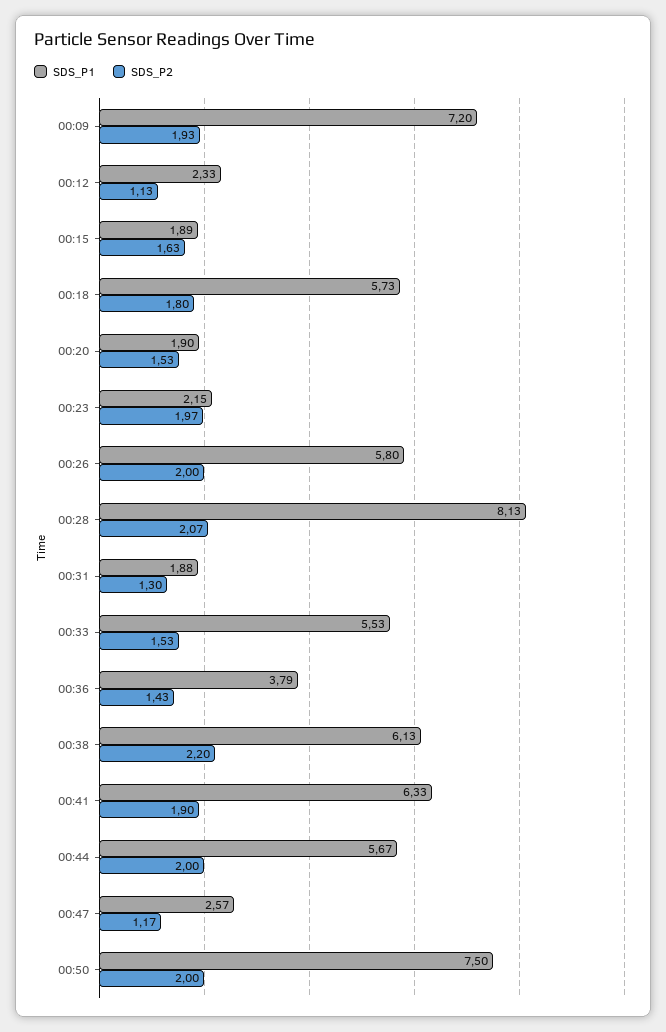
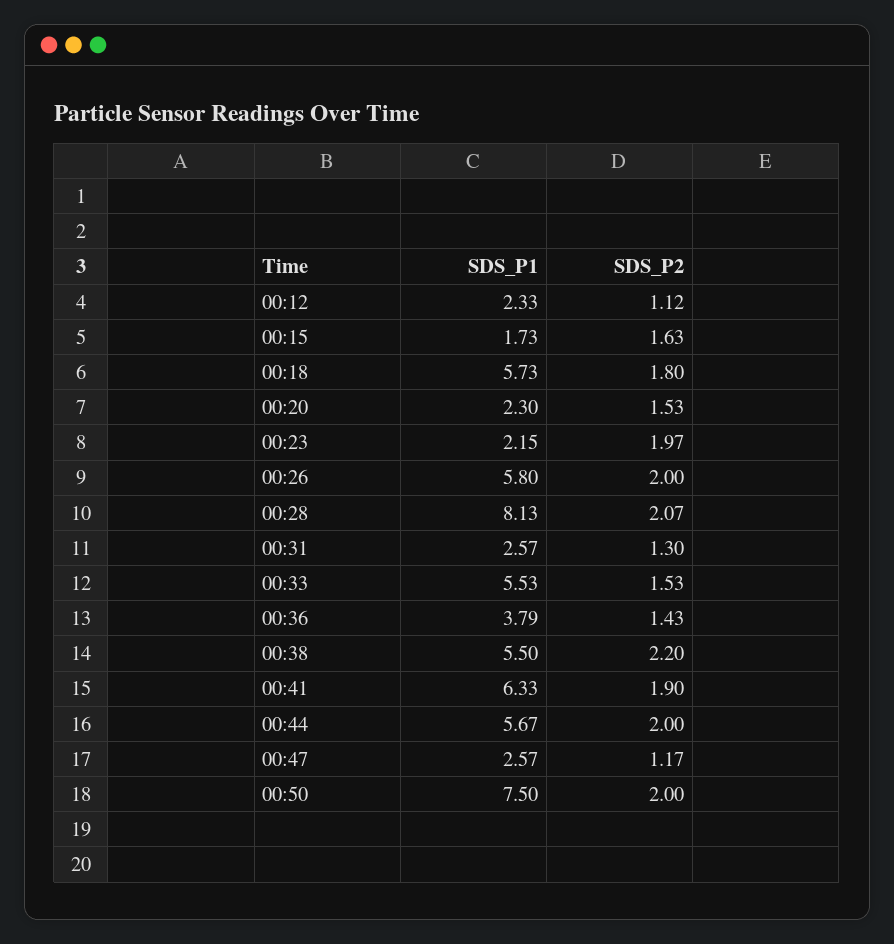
SDS_P1, 00:09: 7.2 -> none
SDS_P2, 00:09: 1.93 -> none
SDS_P2, 00:12: 1.13 -> 1.12
SDS_P1, 00:15: 1.89 -> 1.73
SDS_P1, 00:20: 1.9 -> 2.3
SDS_P1, 00:31: 1.88 -> 2.57
SDS_P1, 00:38: 6.13 -> 5.5

